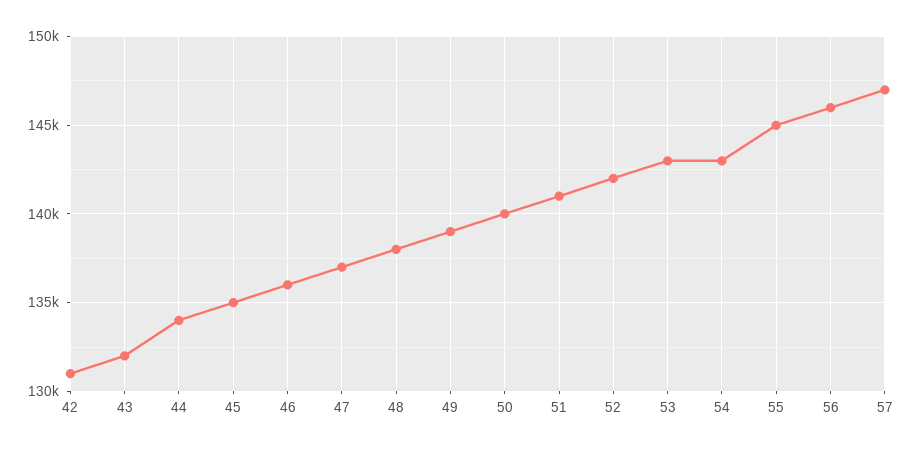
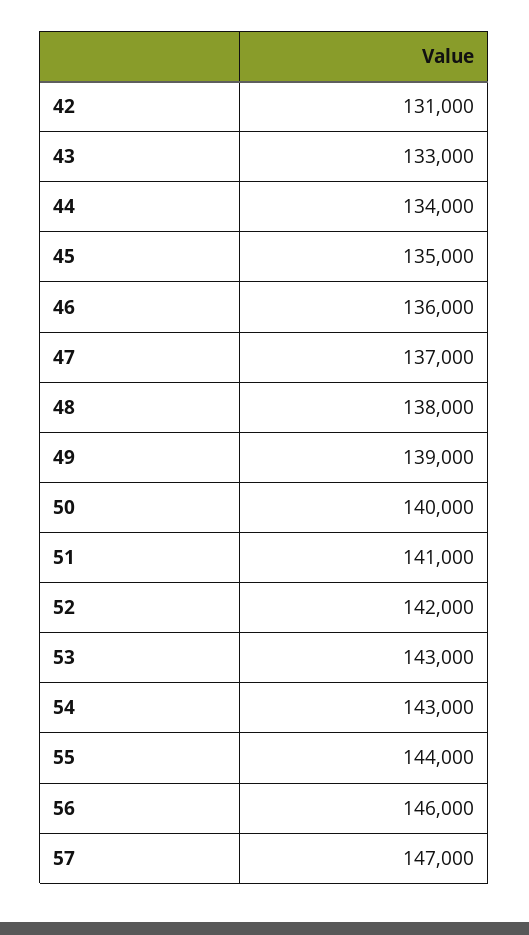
43: 132000 -> 133000
55: 145000 -> 144000

